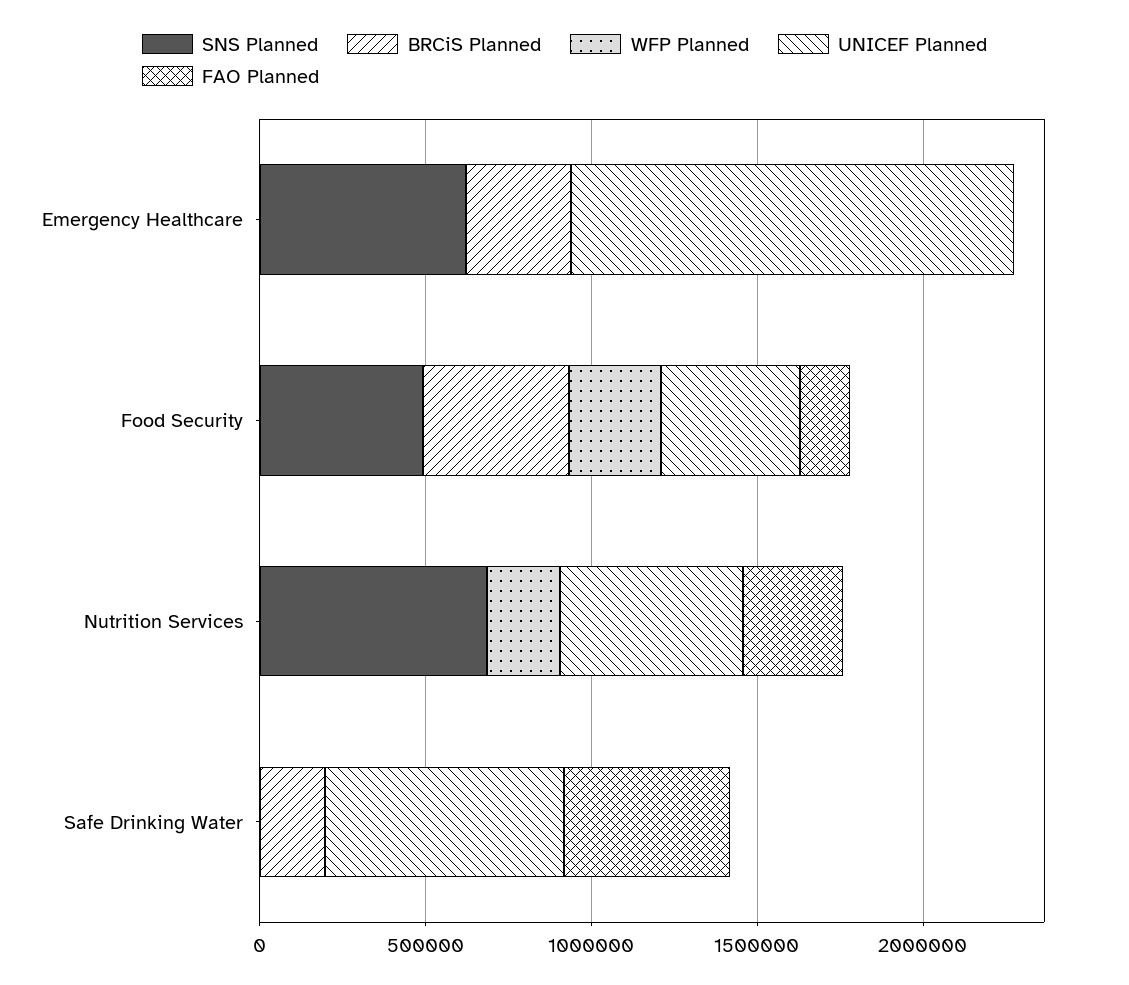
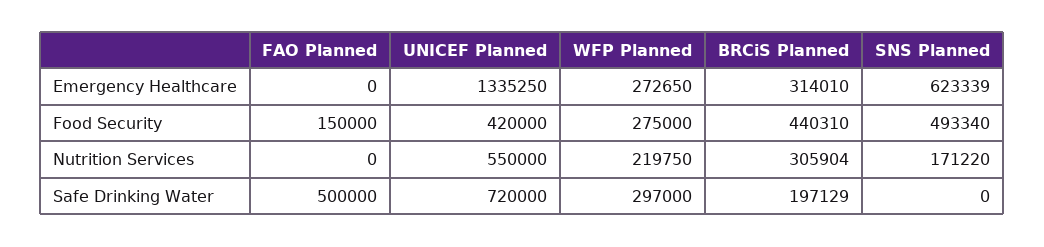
WFP Planned, Emergency Healthcare: 0 -> 272650
SNS Planned, Nutrition Services: 700000 -> 171220
BRCiS Planned, Nutrition Services: 0 -> 305904
FAO Planned, Nutrition Services: 300000 -> 0
WFP Planned, Safe Drinking Water: 0 -> 297000

